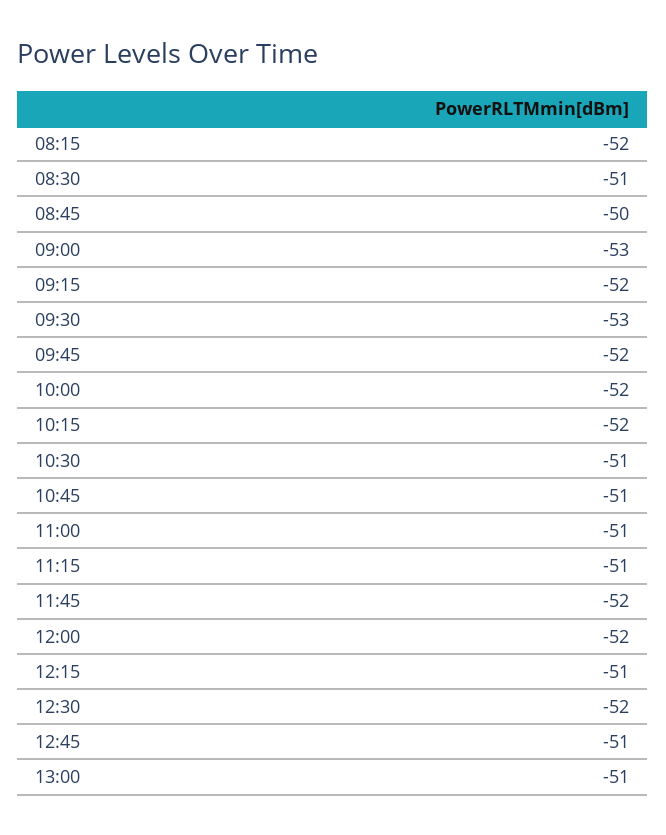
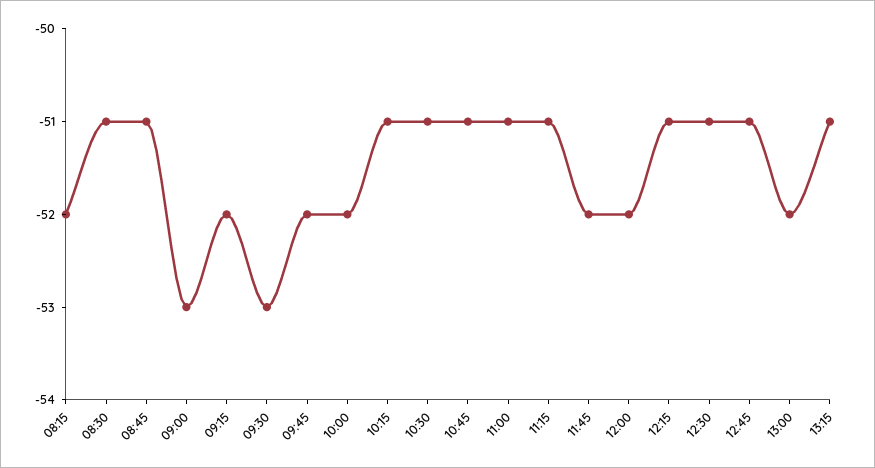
08:45: -50 -> -51
10:15: -52 -> -51
12:30: -52 -> -51
13:00: -51 -> -52
13:15: none -> -51

